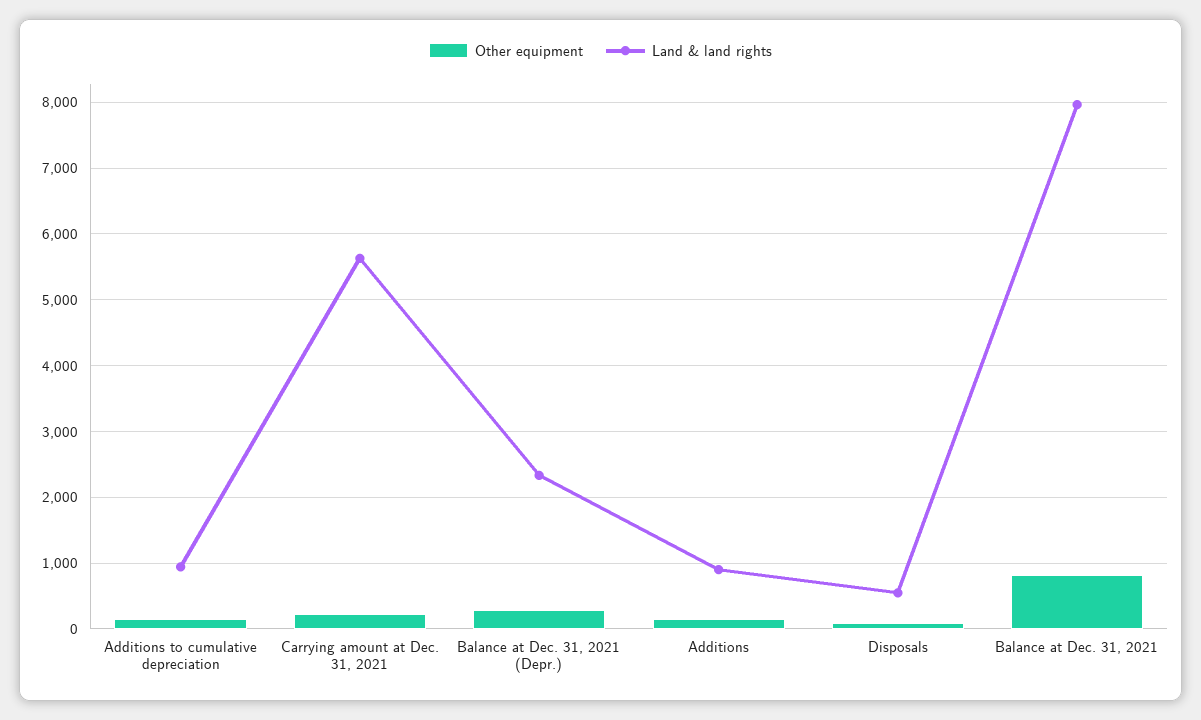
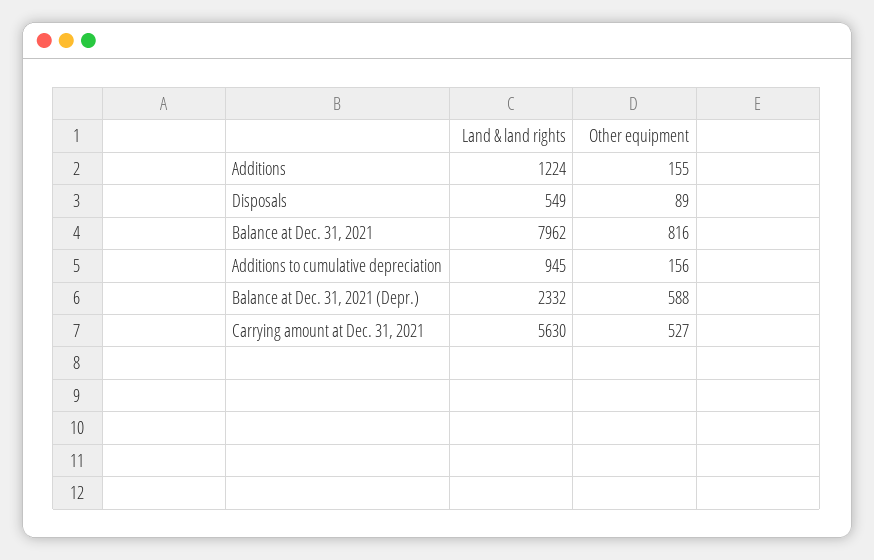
Other equipment, Carrying amount at Dec. 31, 2021: 200 -> 527
Other equipment, Balance at Dec. 31, 2021 (Depr.): 300 -> 588
Land & land rights, Additions: 900 -> 1224

